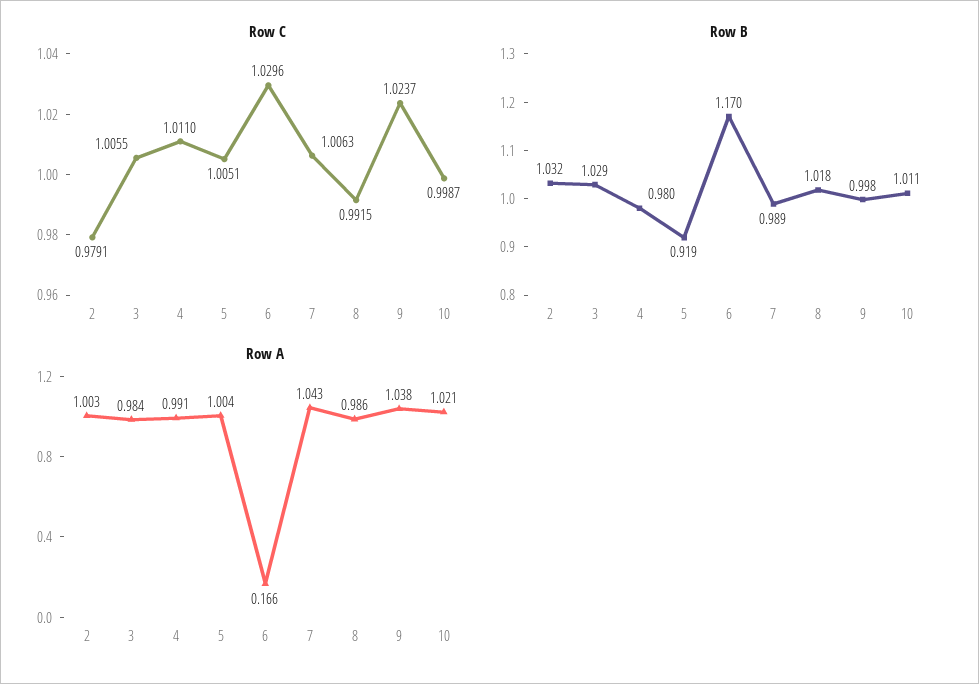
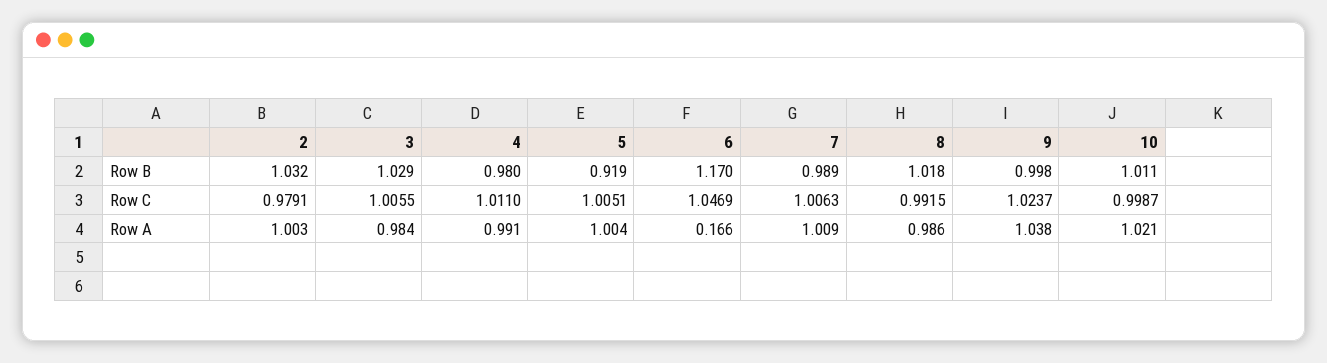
Row C, 6: 1.0296 -> 1.0469
Row A, 7: 1.043 -> 1.009

